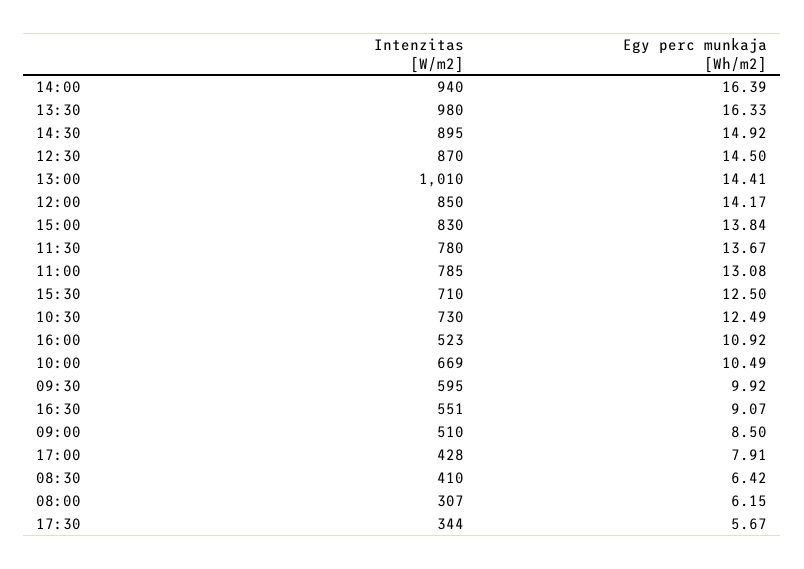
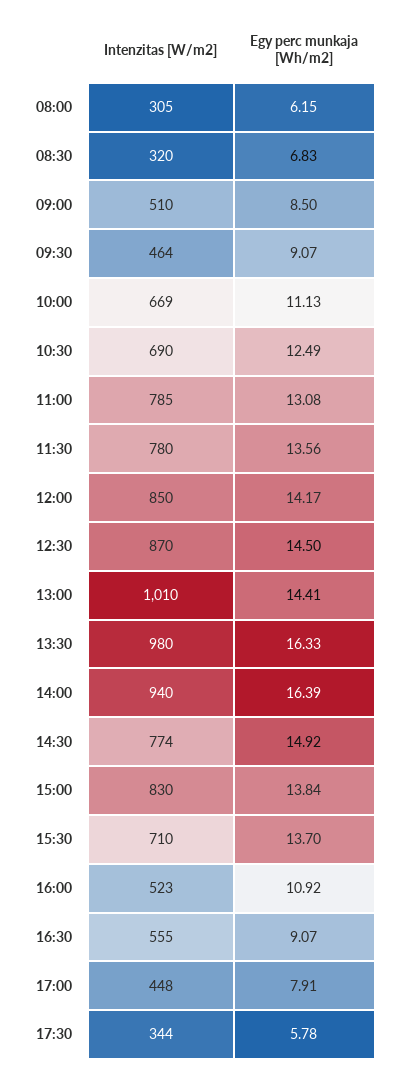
Intenzitas [W/m2], 14:30: 895 -> 774
Egy perc munkaja [Wh/m2], 11:30: 13.67 -> 13.56
Egy perc munkaja [Wh/m2], 15:30: 12.5 -> 13.7
Intenzitas [W/m2], 10:30: 730 -> 690
Egy perc munkaja [Wh/m2], 10:00: 10.49 -> 11.13
Intenzitas [W/m2], 09:30: 595 -> 464
Egy perc munkaja [Wh/m2], 09:30: 9.92 -> 9.07
Intenzitas [W/m2], 16:30: 551 -> 555
Intenzitas [W/m2], 17:00: 428 -> 448
Intenzitas [W/m2], 08:30: 410 -> 320
Egy perc munkaja [Wh/m2], 08:30: 6.42 -> 6.83
Intenzitas [W/m2], 08:00: 307 -> 305
Egy perc munkaja [Wh/m2], 17:30: 5.67 -> 5.78

